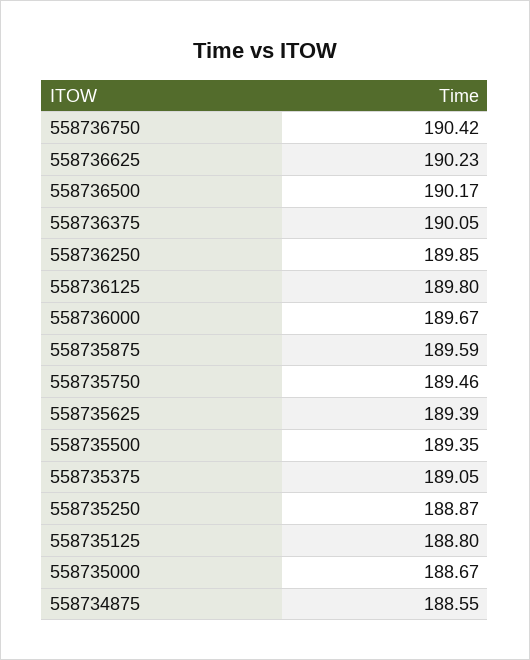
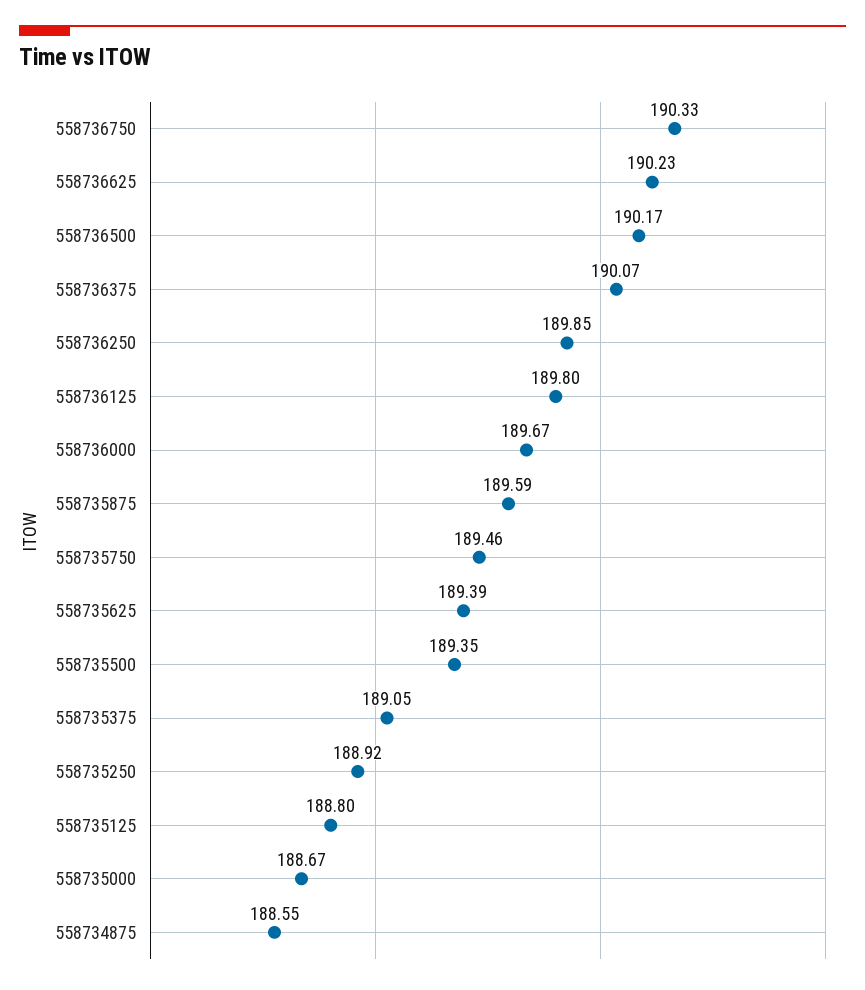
558736750: 190.42 -> 190.33
558736375: 190.05 -> 190.07
558735250: 188.87 -> 188.92

